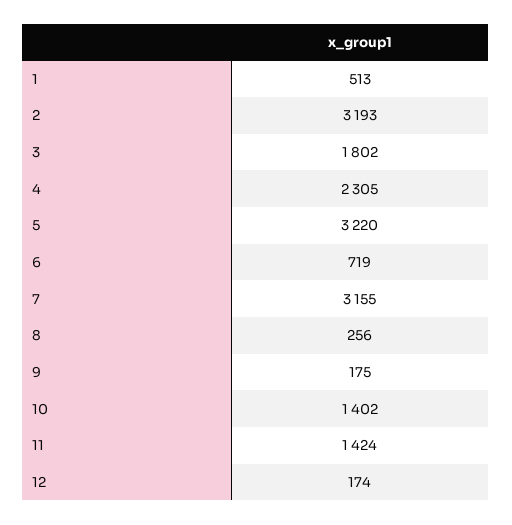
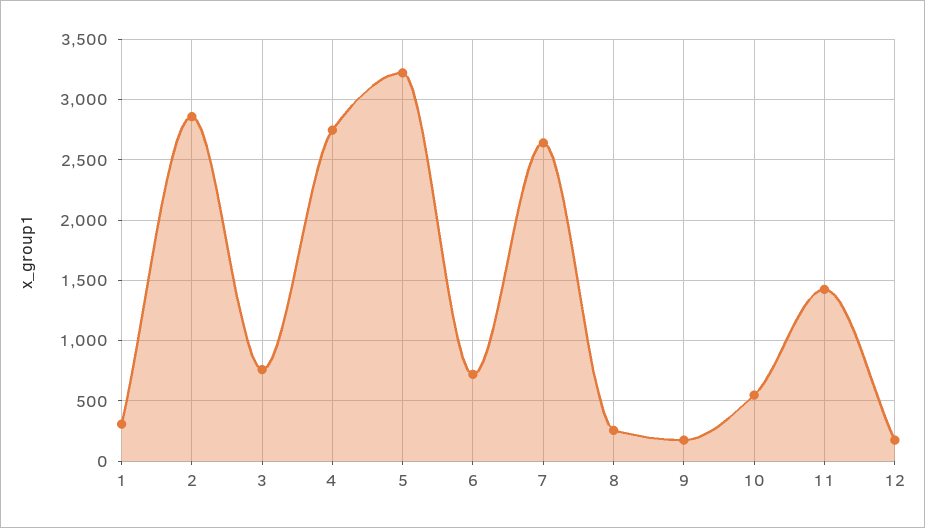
1: 513 -> 300
2: 3193 -> 2850
3: 1802 -> 750
4: 2305 -> 2750
7: 3155 -> 2650
10: 1402 -> 550

